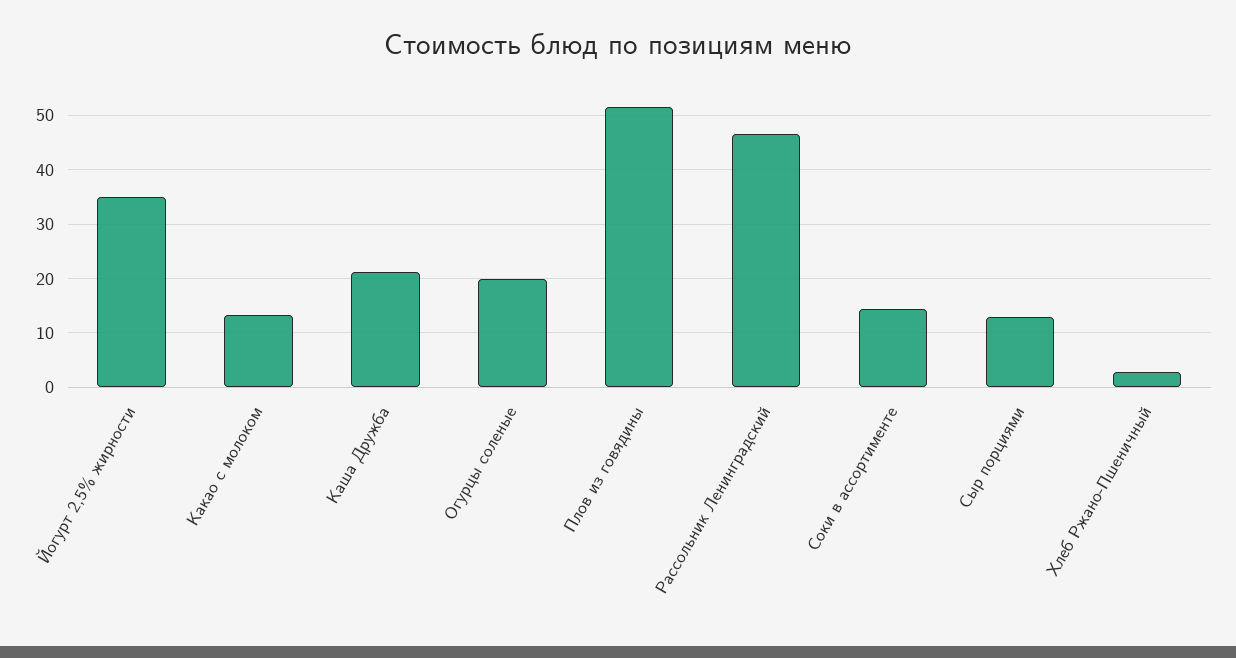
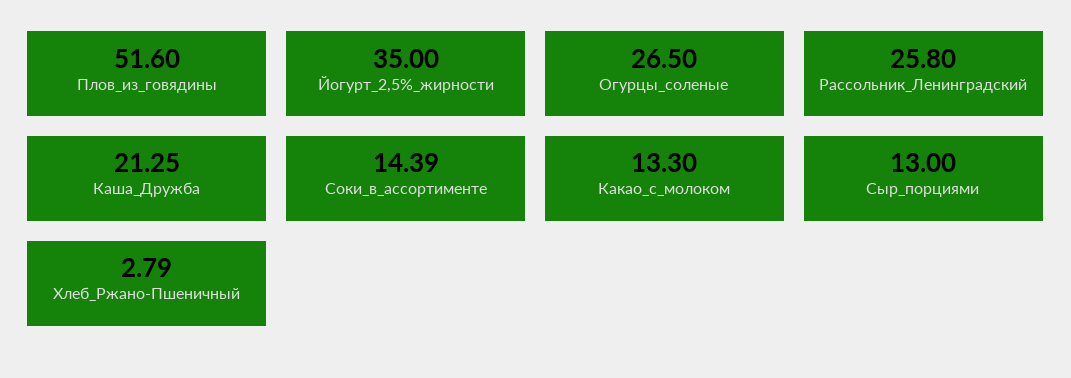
Огурцы соленые: 20 -> 26.5
Рассольник Ленинградский: 46 -> 25.8

